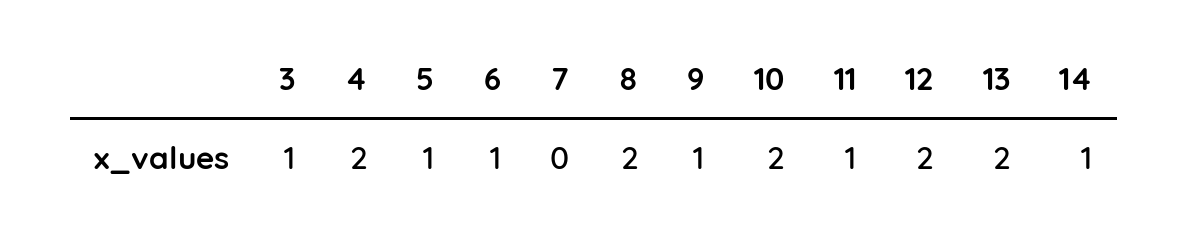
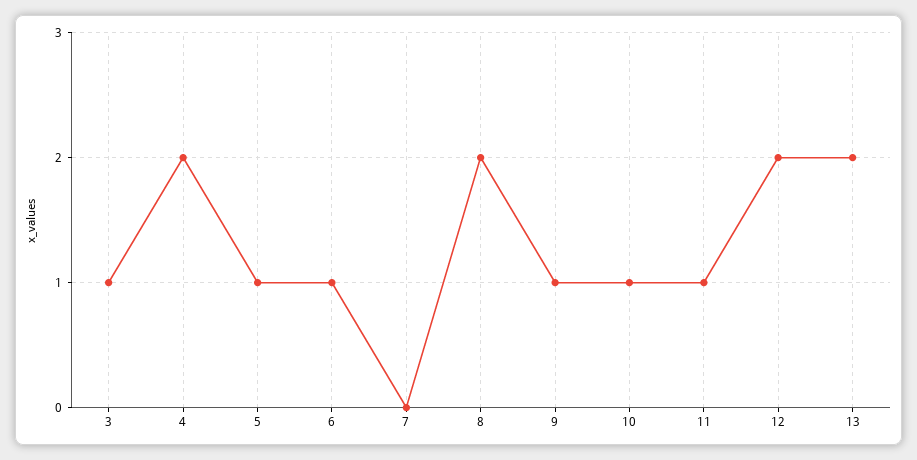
10: 2 -> 1
14: 1 -> none

